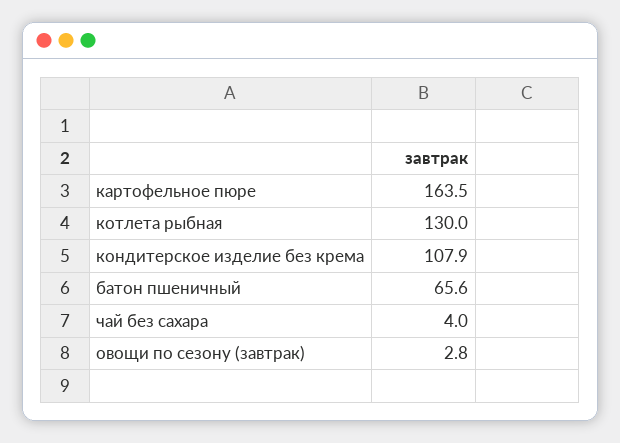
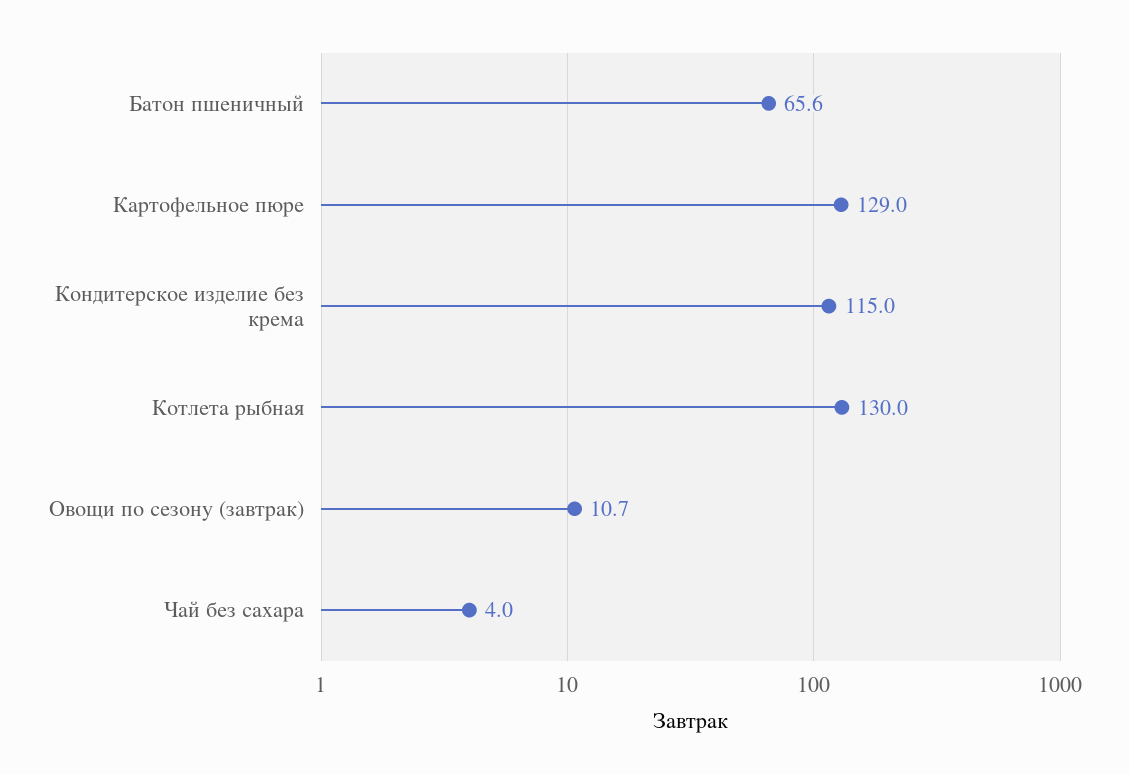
картофельное пюре: 163.5 -> 129
кондитерское изделие без крема: 107.9 -> 115
овощи по сезону (завтрак): 2.8 -> 10.7

